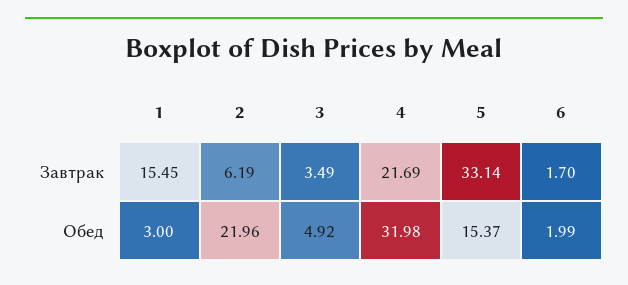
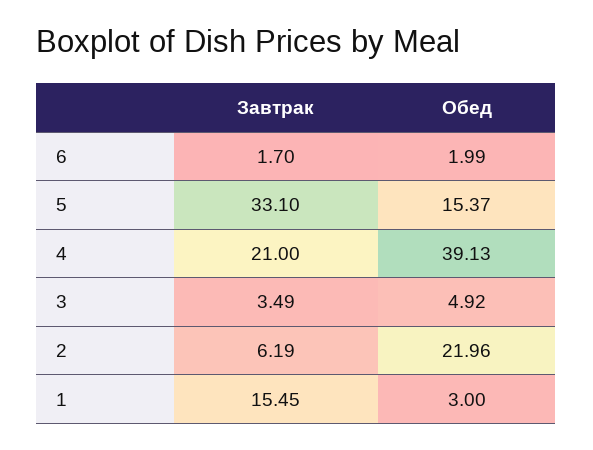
4, Завтрак: 21.69 -> 21
5, Завтрак: 33.14 -> 33.1
4, Обед: 31.98 -> 39.13

